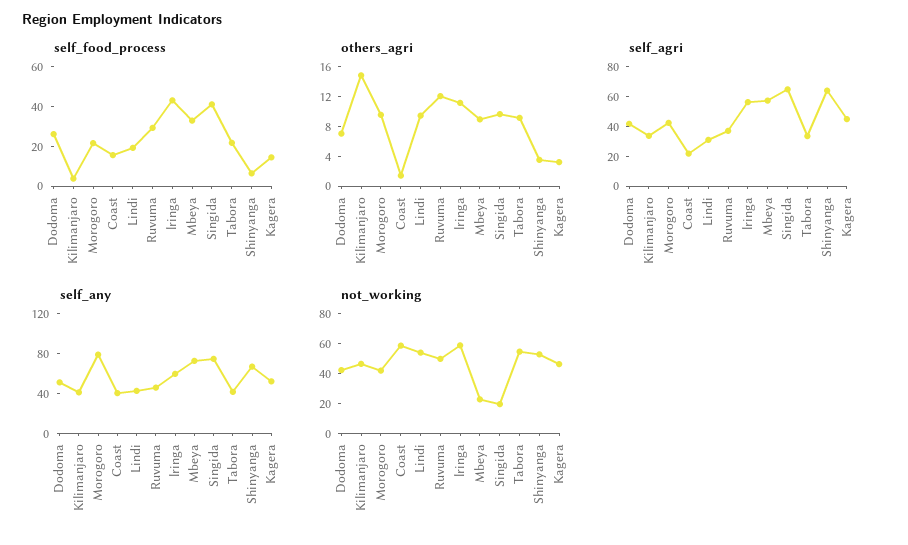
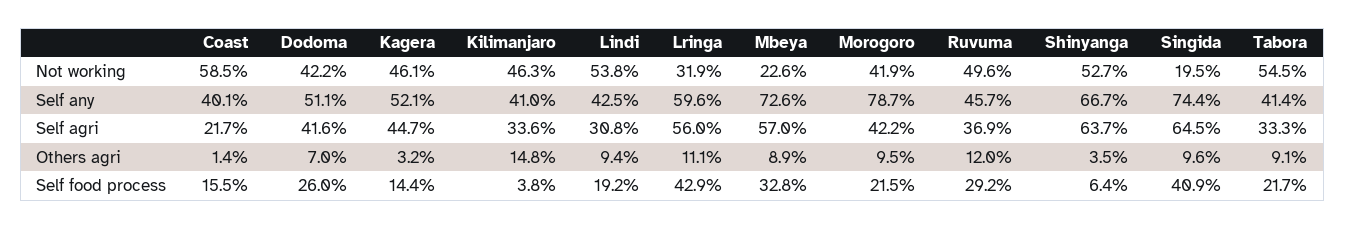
not_working, lringa: 60 -> 31.9

